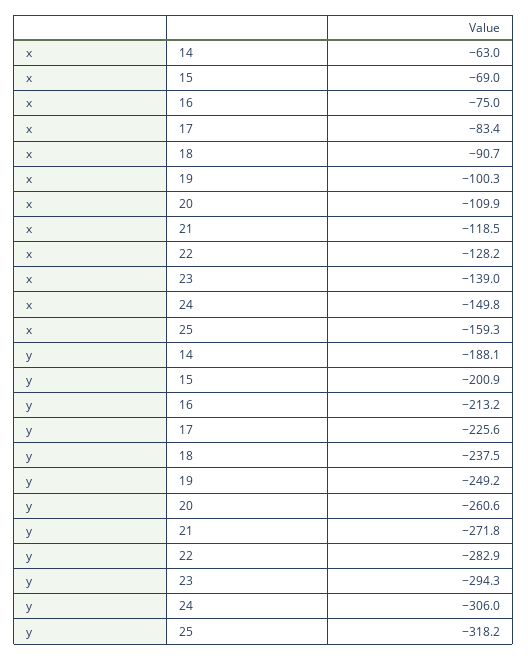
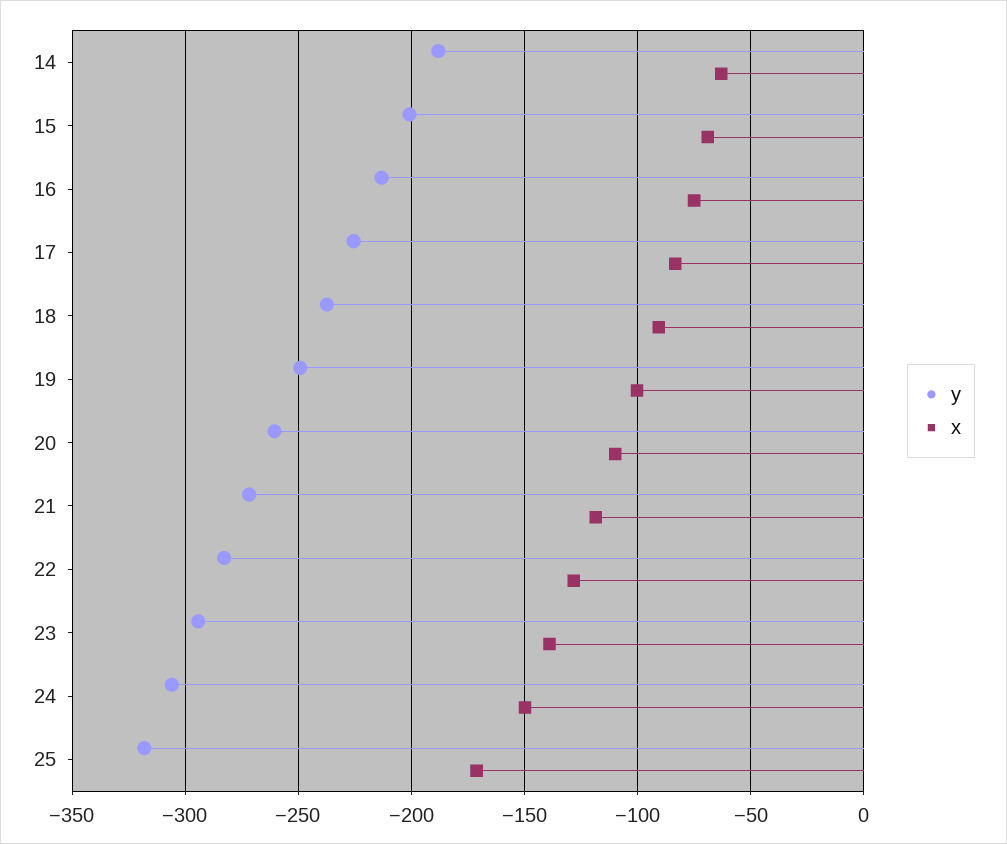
x, 25: -159.3 -> -170

